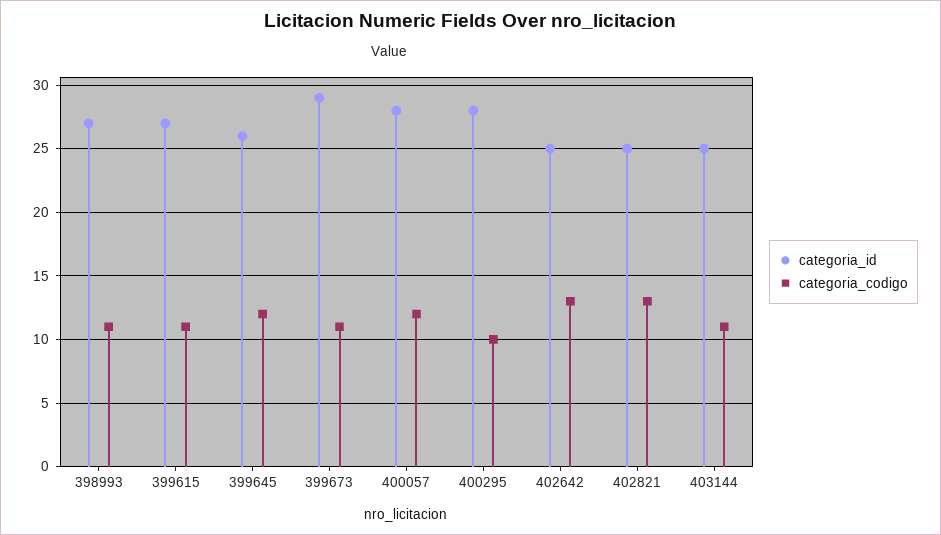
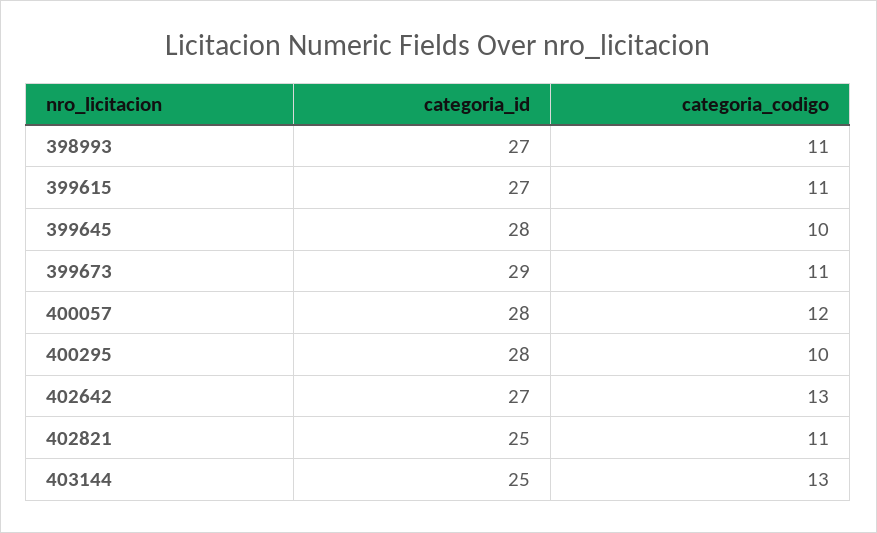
categoria_id, 399645: 26 -> 28
categoria_codigo, 399645: 12 -> 10
categoria_id, 402642: 25 -> 27
categoria_codigo, 402821: 13 -> 11
categoria_codigo, 403144: 11 -> 13

